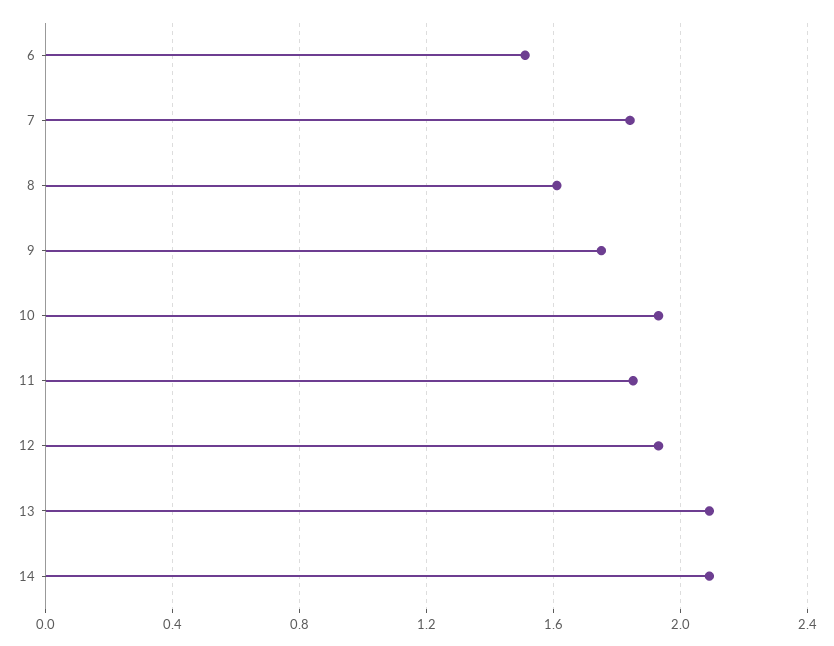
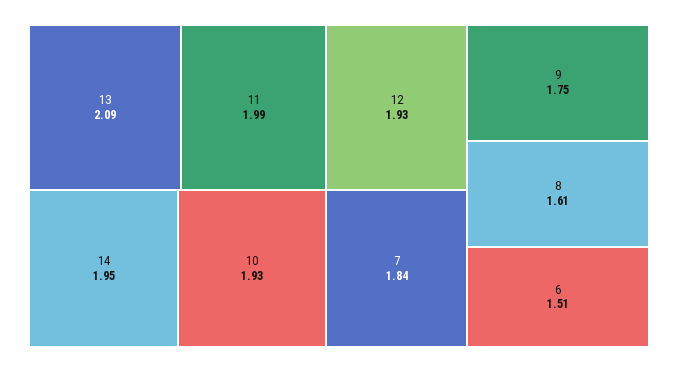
11: 1.85 -> 1.99
14: 2.1 -> 1.95

